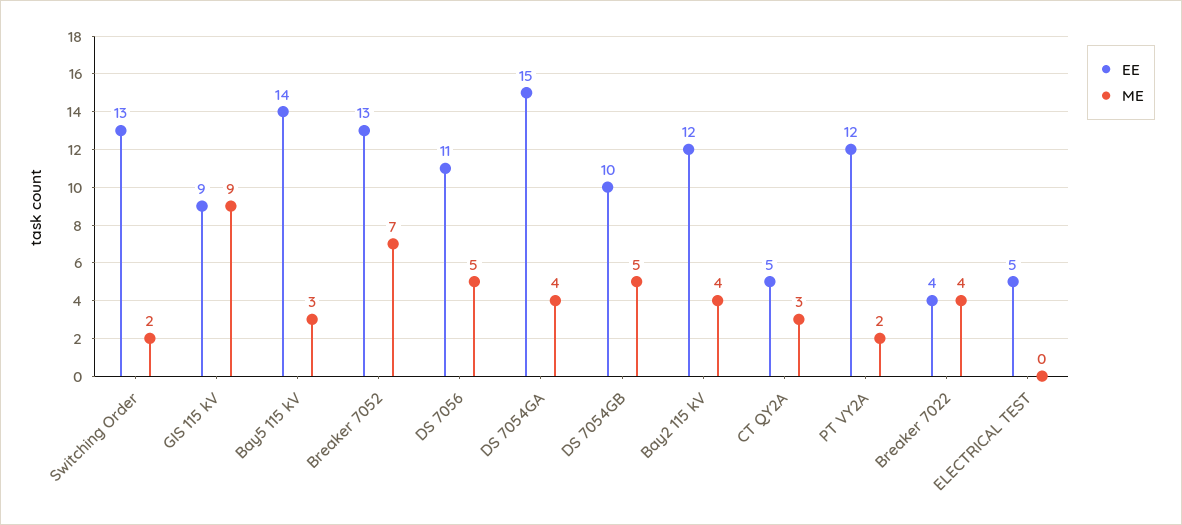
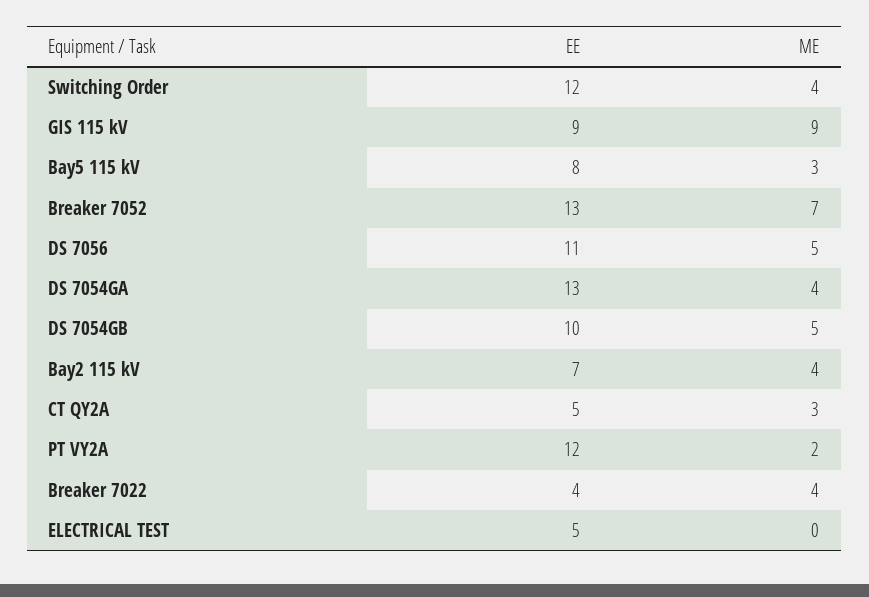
EE, Switching Order: 13 -> 12
ME, Switching Order: 2 -> 4
EE, Bay5 115 kV: 14 -> 8
EE, DS 7054GA: 15 -> 13
EE, Bay2 115 kV: 12 -> 7

